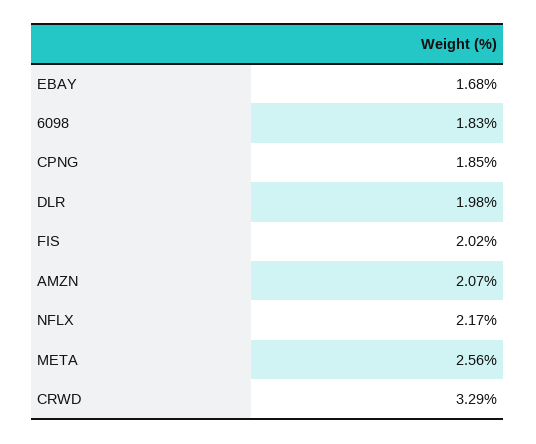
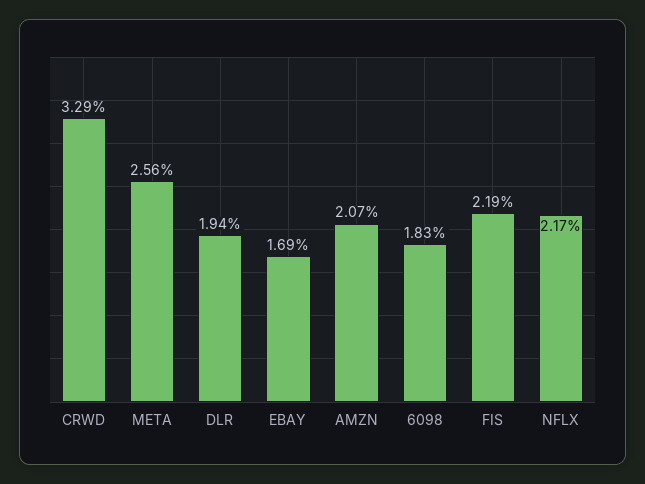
EBAY: 1.68 -> 1.69
CPNG: 1.85 -> none
DLR: 1.98 -> 1.94
FIS: 2.02 -> 2.19

